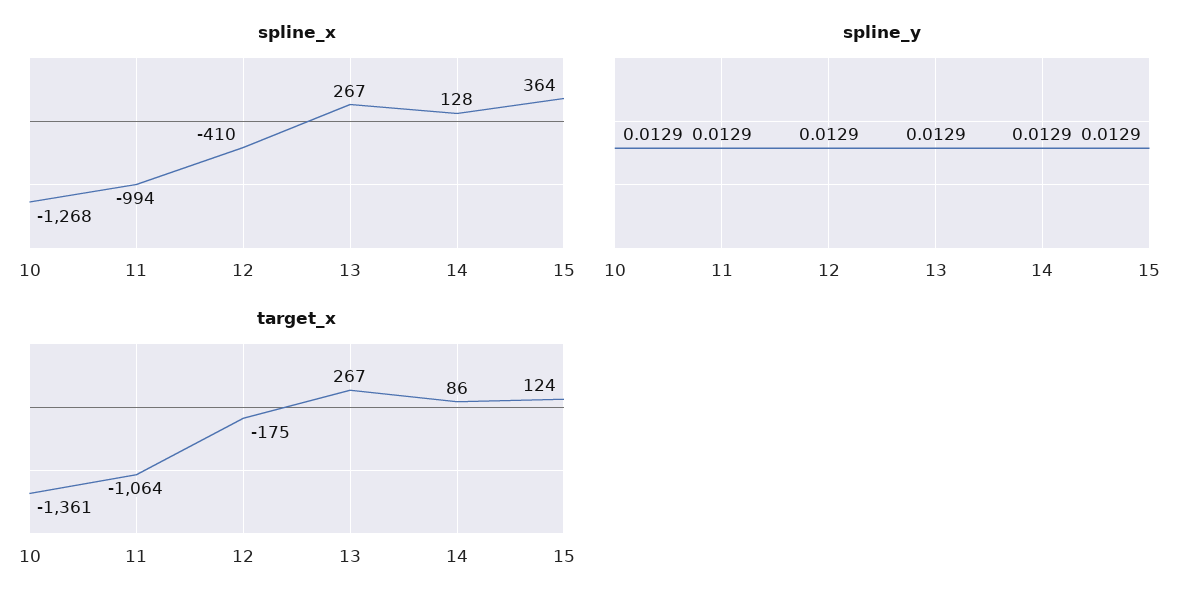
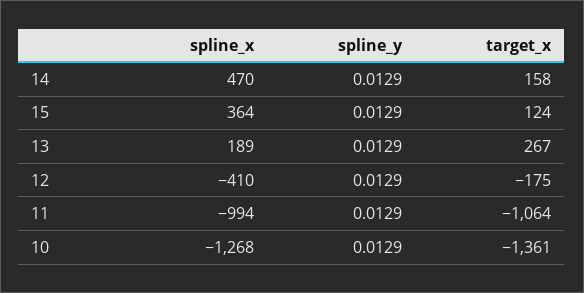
spline_x, 13: 267 -> 189
spline_x, 14: 128 -> 470
target_x, 14: 86 -> 158

